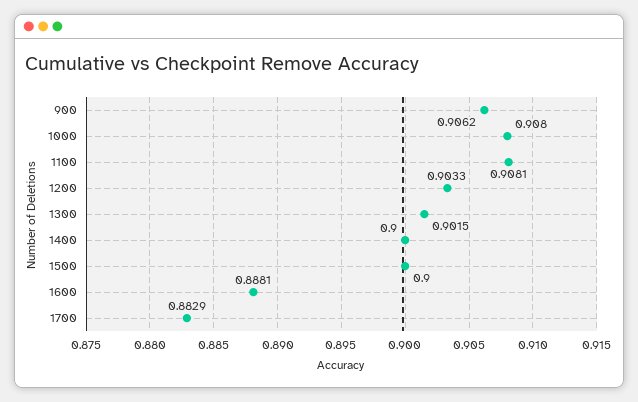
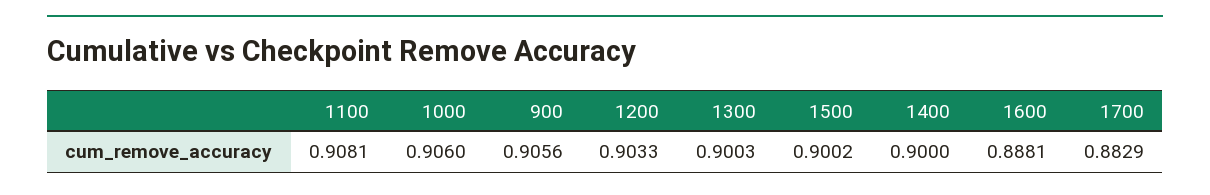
900: 0.9062 -> 0.9056
1000: 0.908 -> 0.906
1300: 0.9015 -> 0.9003
1500: 0.9 -> 0.9002

